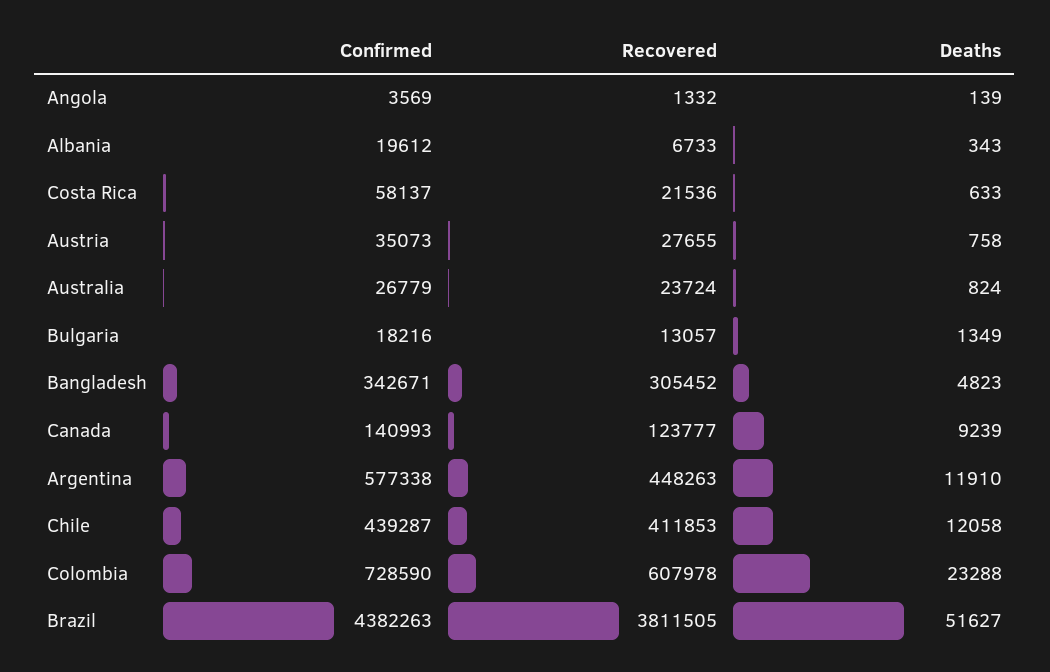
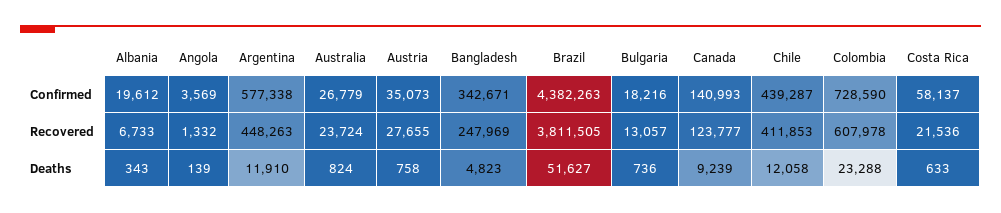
Deaths, Bulgaria: 1349 -> 736
Recovered, Bangladesh: 305452 -> 247969

